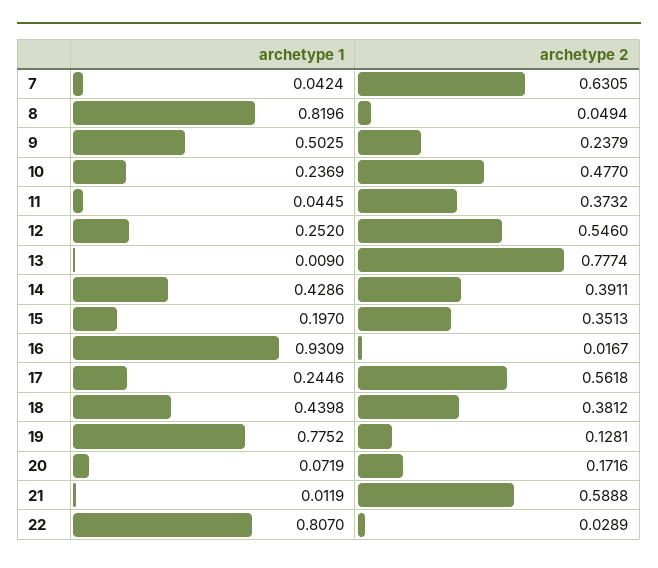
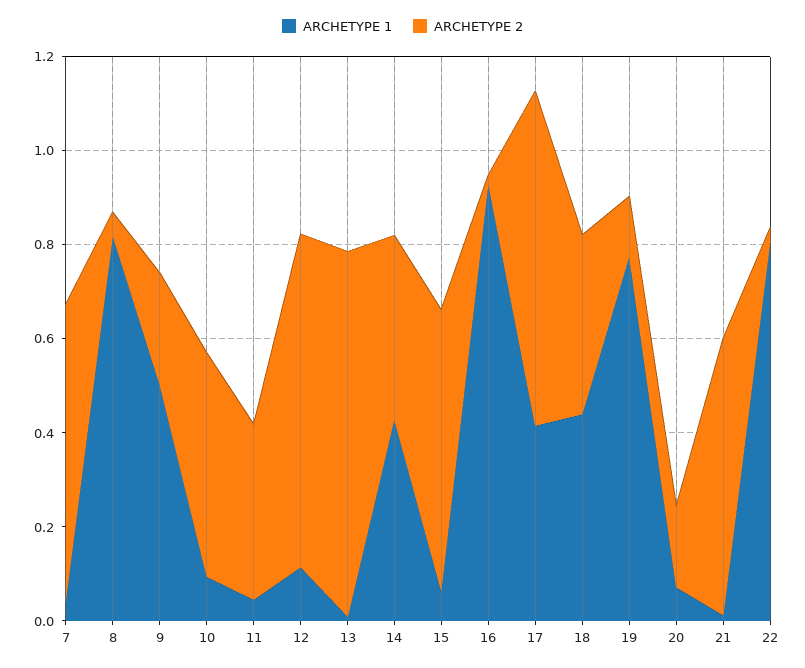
archetype 1, 10: 0.2369 -> 0.1
archetype 1, 12: 0.252 -> 0.1
archetype 2, 12: 0.546 -> 0.7
archetype 1, 15: 0.197 -> 0.05
archetype 2, 15: 0.3513 -> 0.6
archetype 1, 17: 0.2446 -> 0.4
archetype 2, 17: 0.5618 -> 0.7

